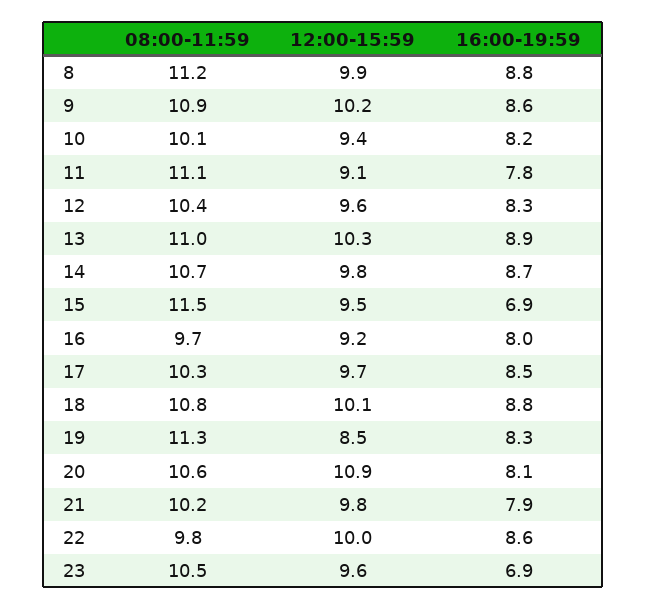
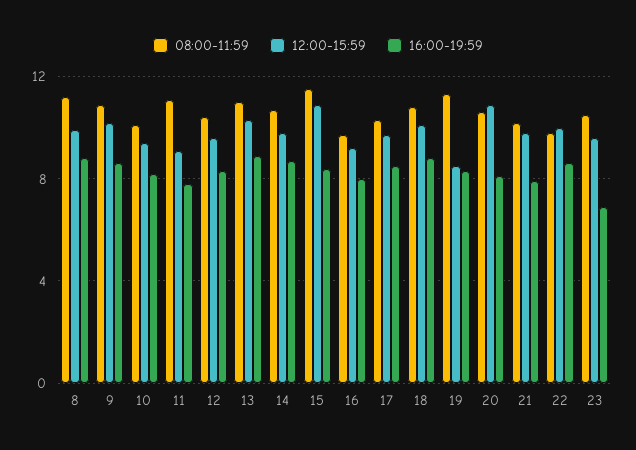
12:00-15:59, 15: 9.5 -> 11
16:00-19:59, 15: 6.9 -> 8.5

